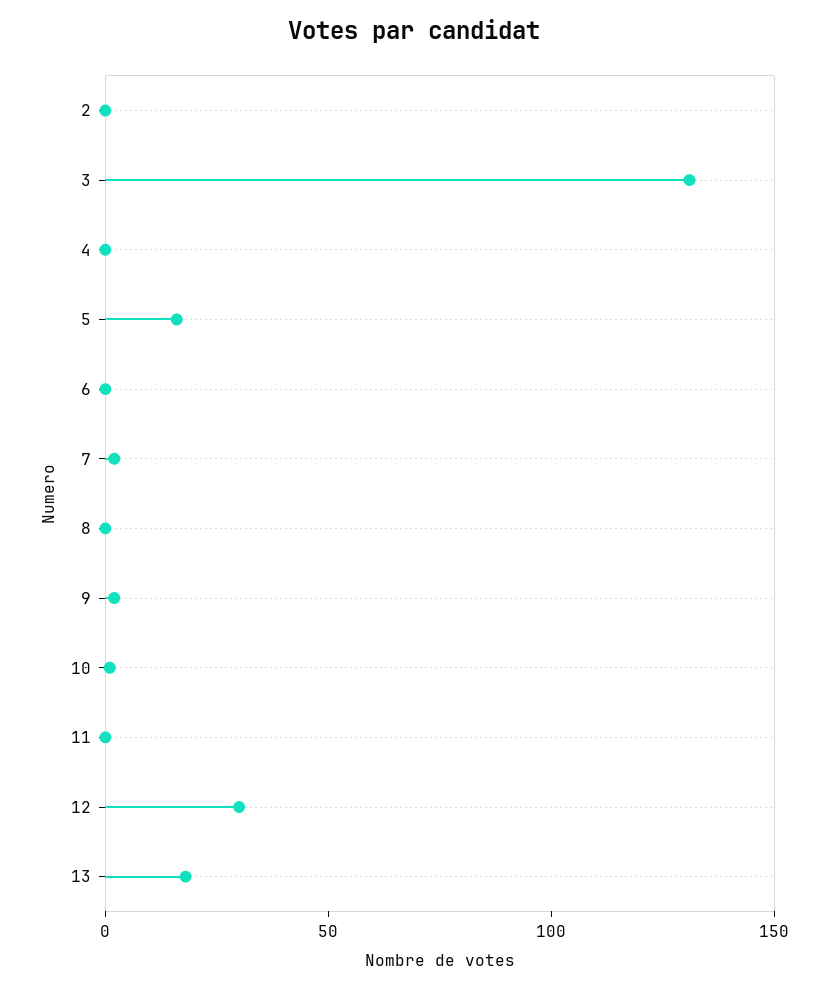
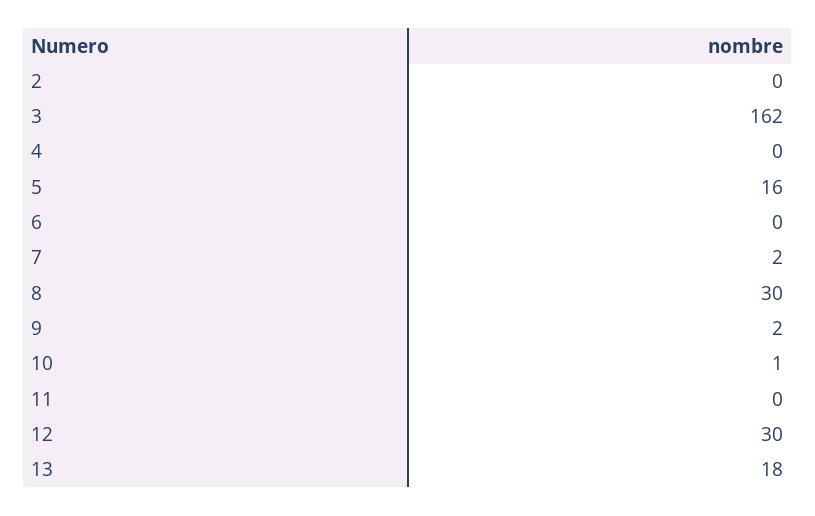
3: 130 -> 162
8: 0 -> 30

